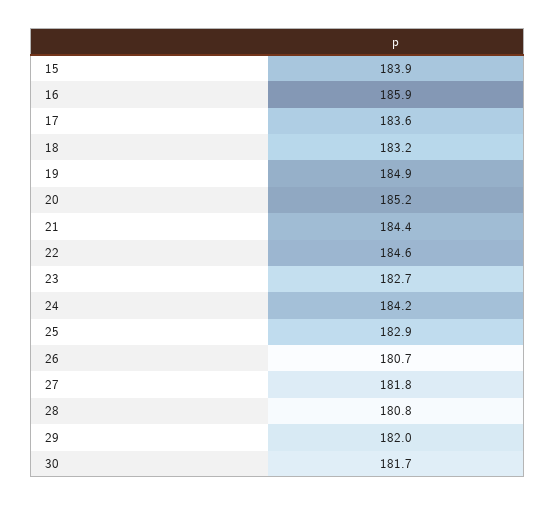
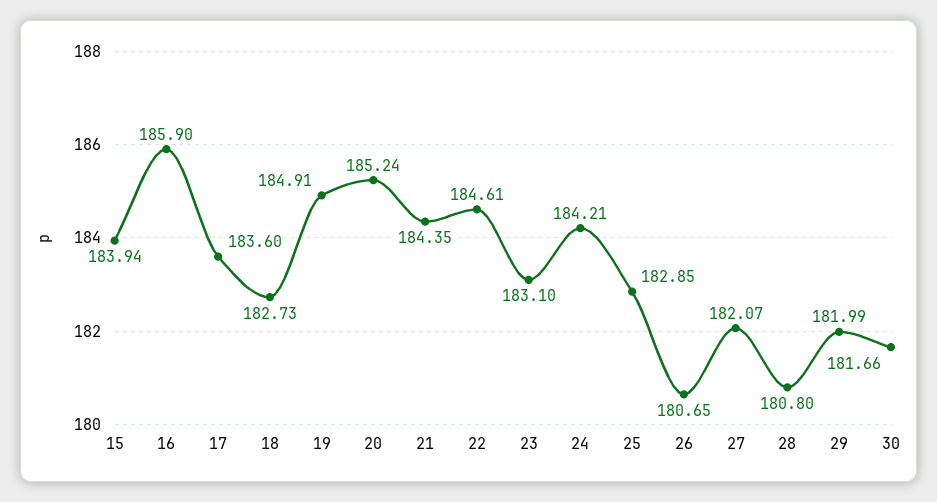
18: 183.2 -> 182.73
23: 182.7 -> 183.1
27: 181.8 -> 182.07

